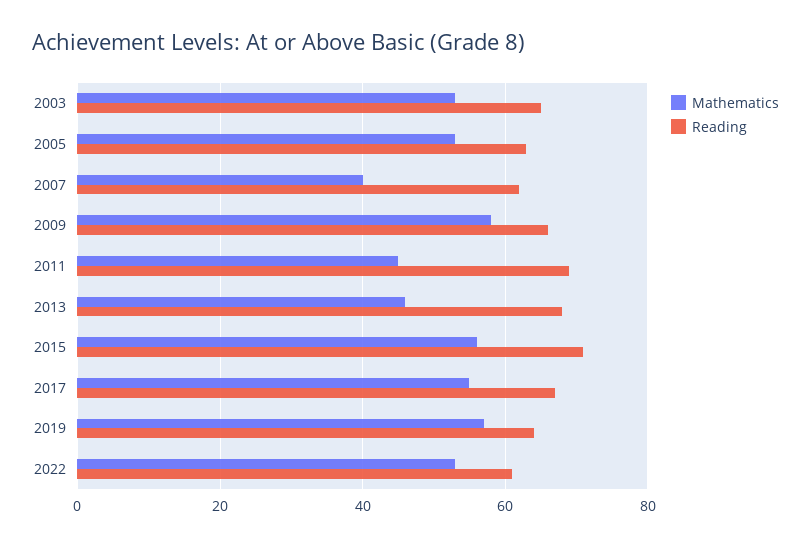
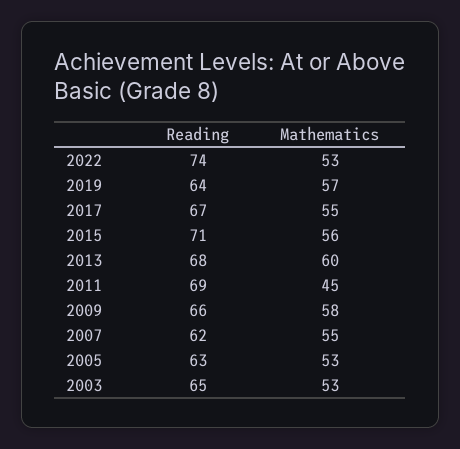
Mathematics, 2007: 40 -> 55
Mathematics, 2013: 45 -> 60
Reading, 2022: 60 -> 74

